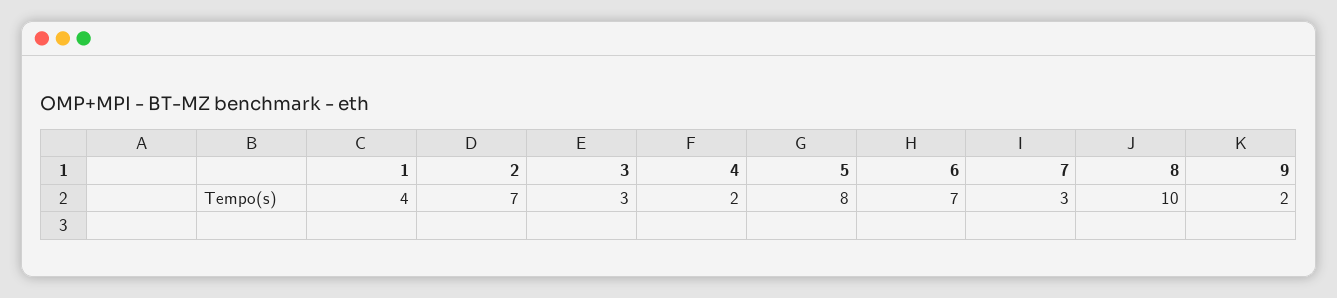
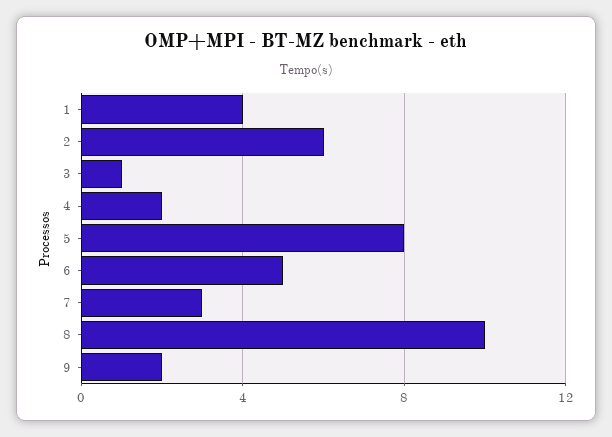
2: 7 -> 6
3: 3 -> 1
6: 7 -> 5

